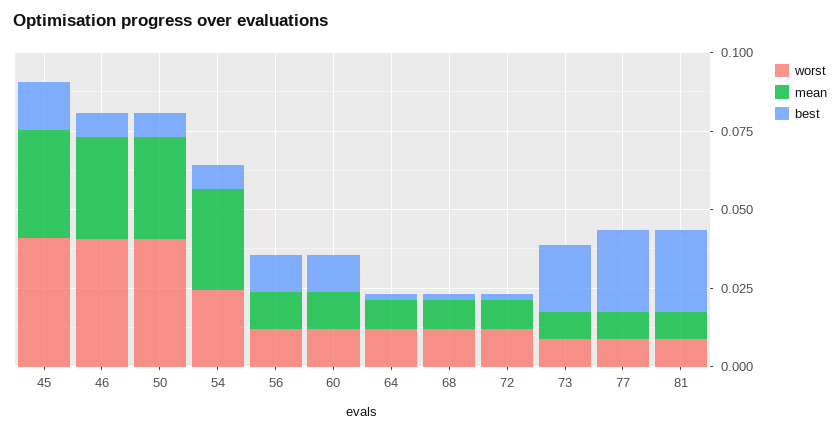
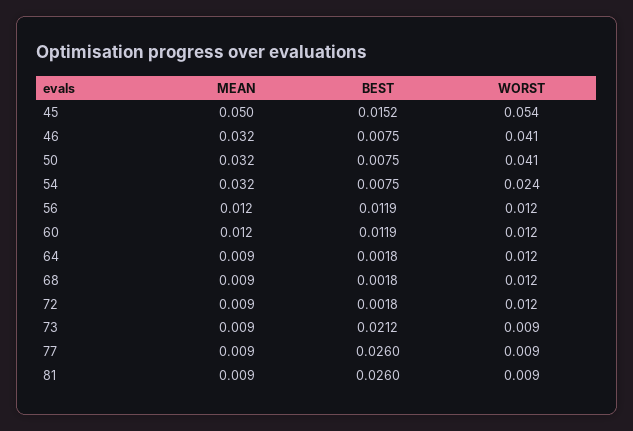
worst, 45: 0.04 -> 0.054
mean, 45: 0.035 -> 0.05

